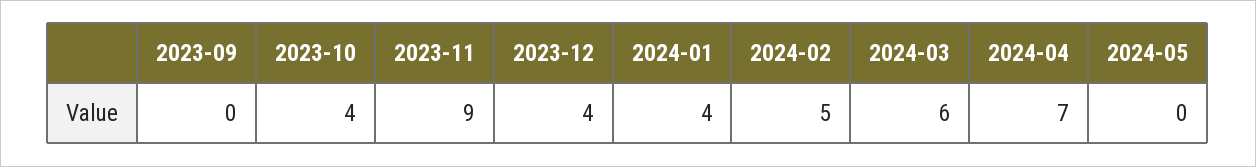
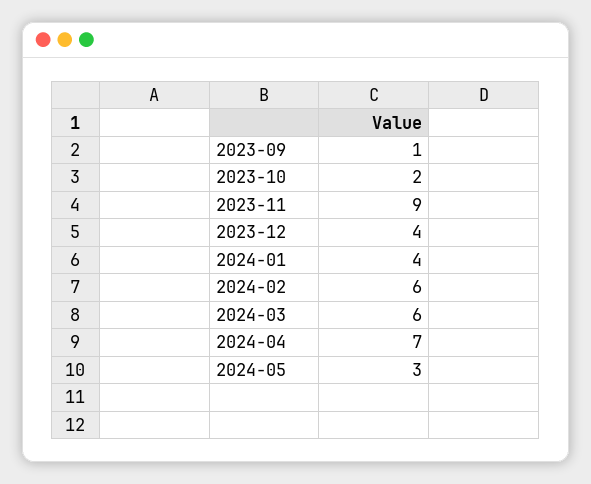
2023-09: 0 -> 1
2023-10: 4 -> 2
2024-02: 5 -> 6
2024-05: 0 -> 3

